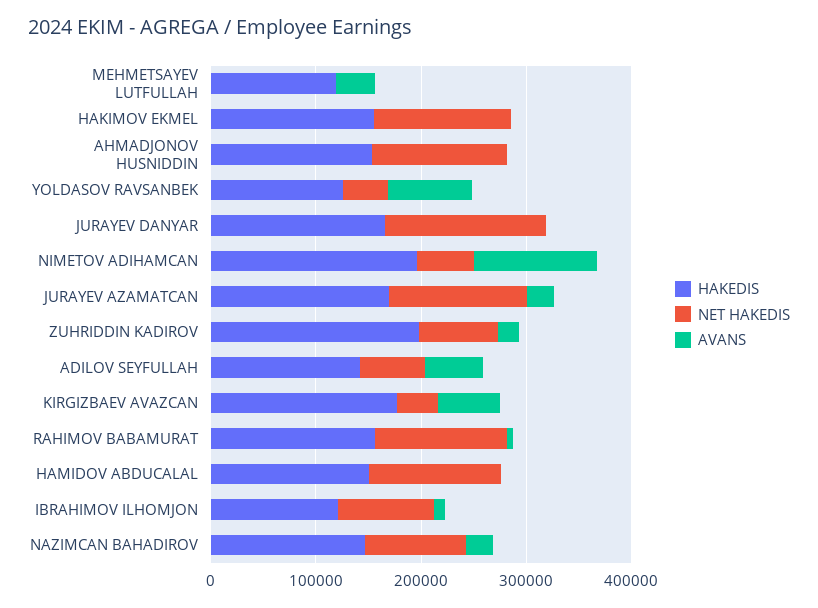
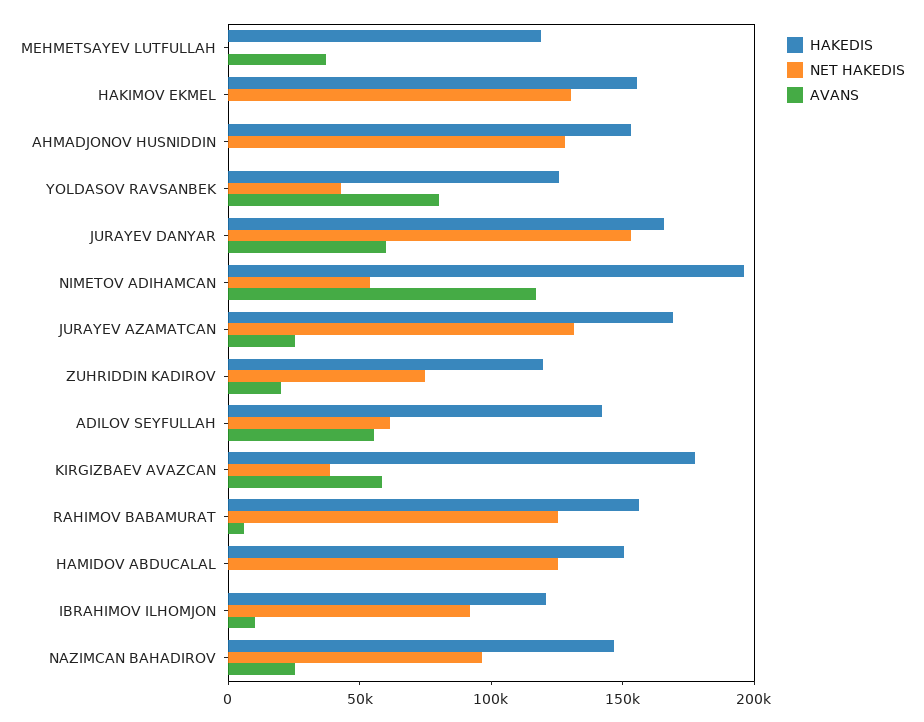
AVANS, JURAYEV DANYAR: 0 -> 60000
HAKEDIS, ZUHRIDDIN KADIROV: 200000 -> 120000

